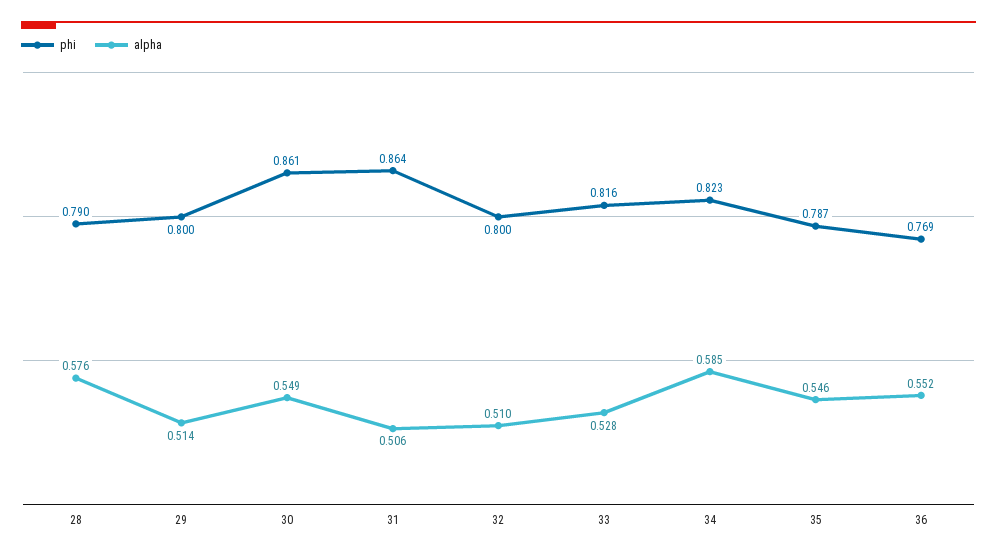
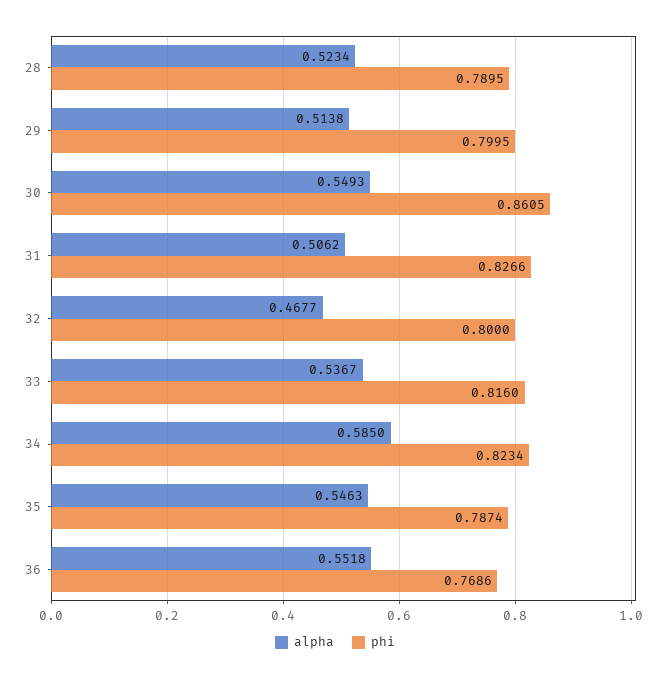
alpha, 28: 0.576 -> 0.5234
phi, 31: 0.864 -> 0.8266
alpha, 32: 0.51 -> 0.4677
alpha, 33: 0.528 -> 0.5367

